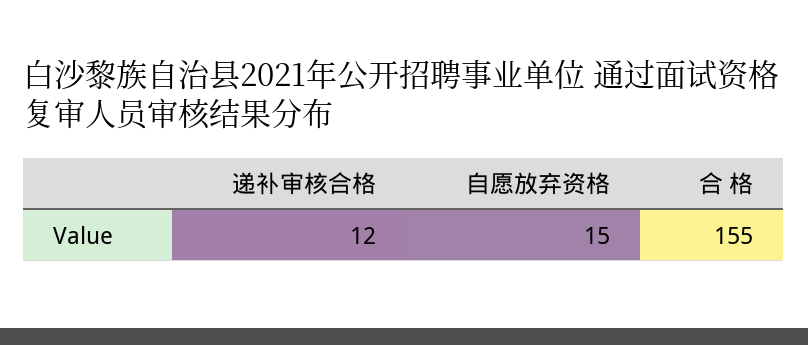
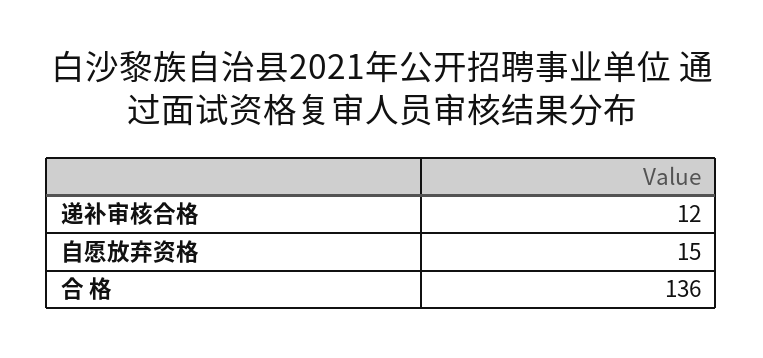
合 格: 155 -> 136

